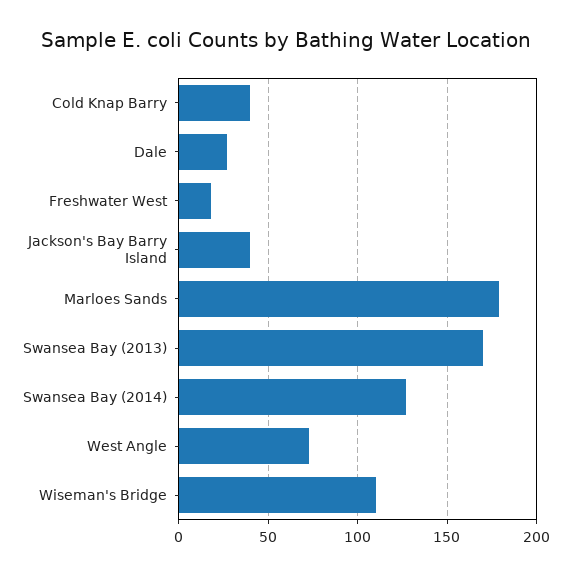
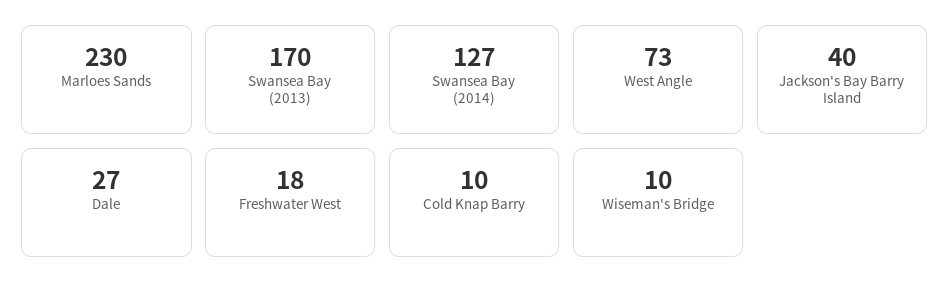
Cold Knap Barry: 40 -> 10
Marloes Sands: 180 -> 230
Wiseman's Bridge: 110 -> 10

